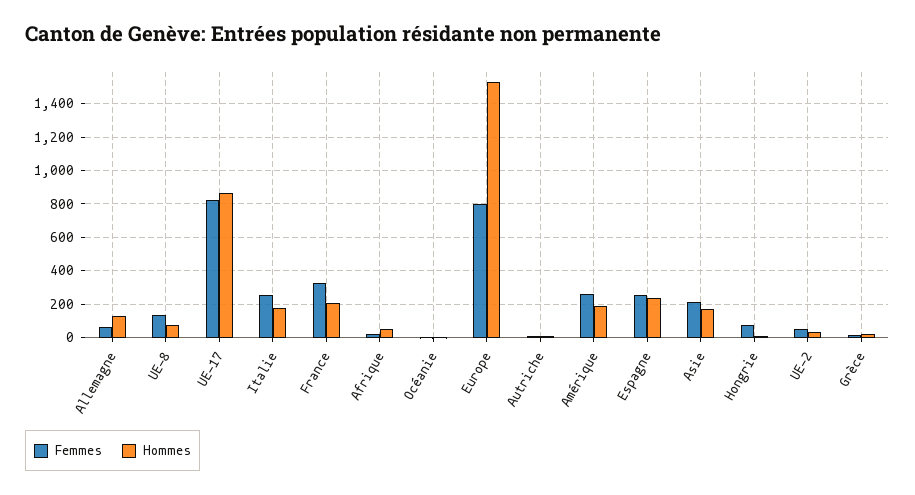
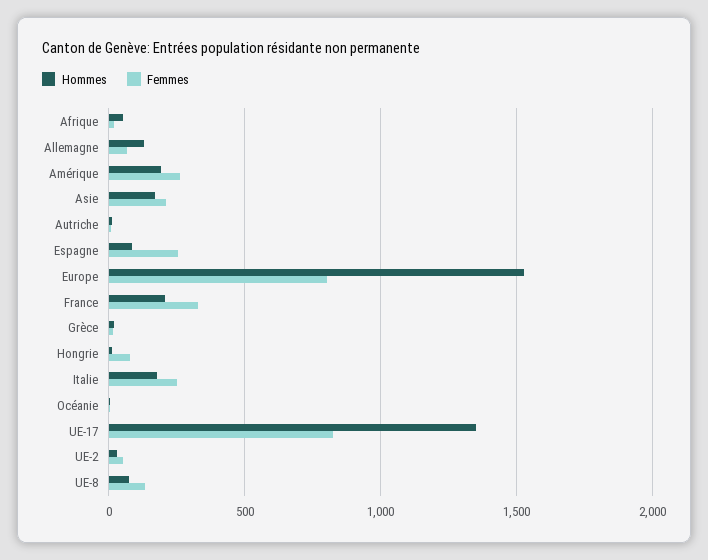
Hommes, UE-17: 850 -> 1350
Hommes, Espagne: 250 -> 100

